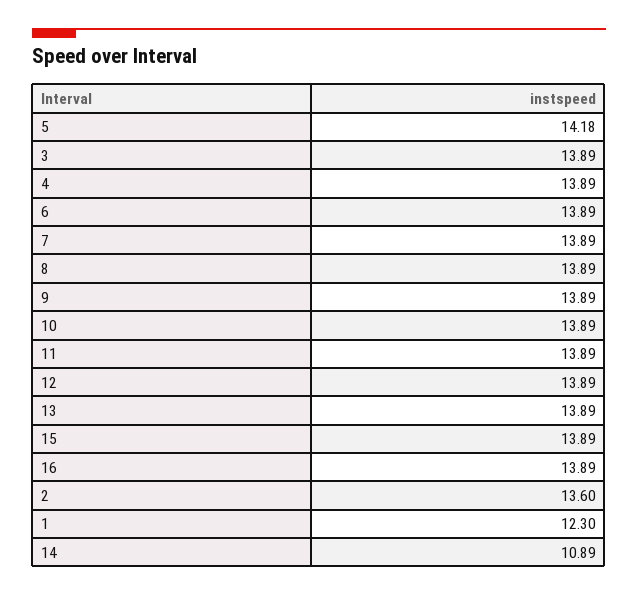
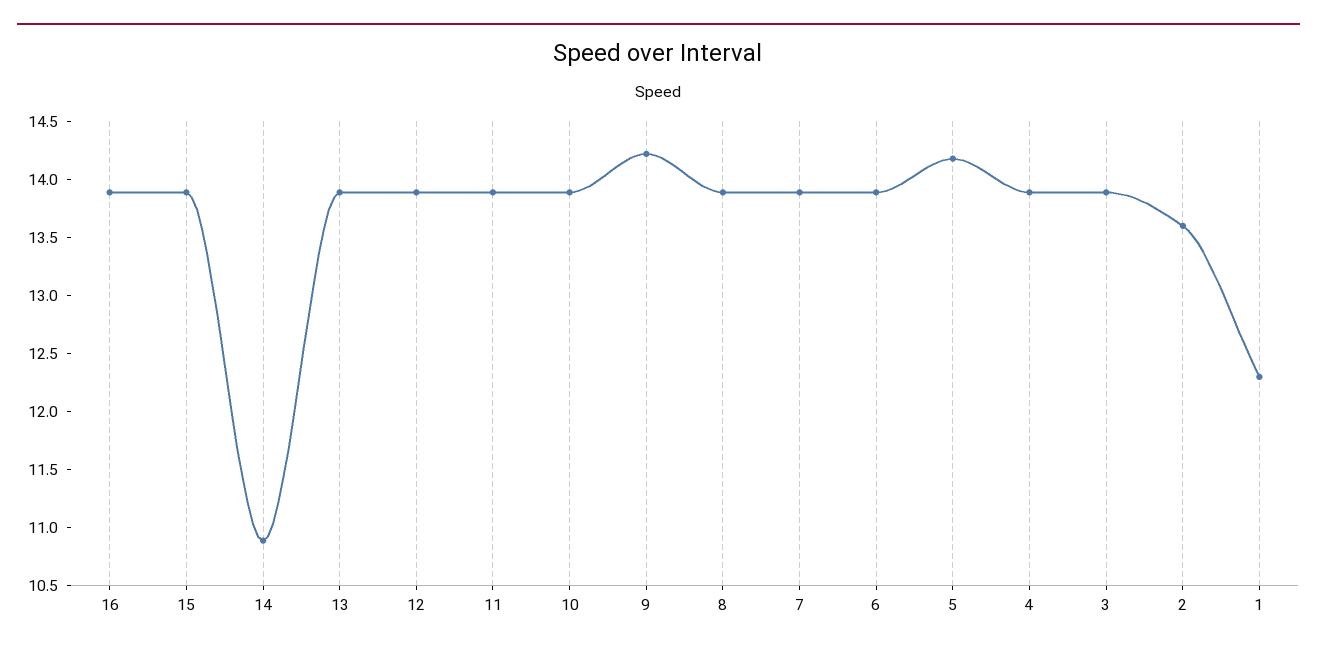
9: 13.89 -> 14.2

